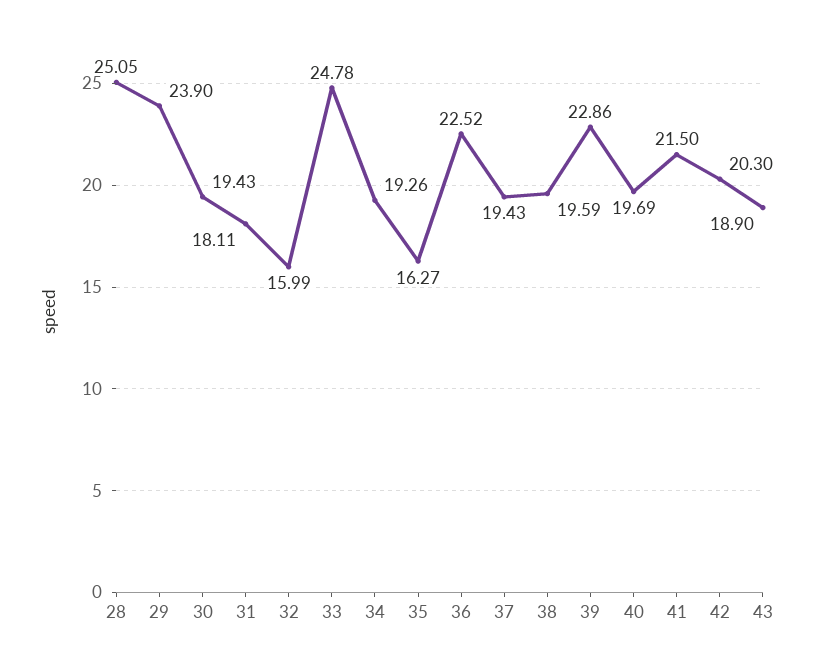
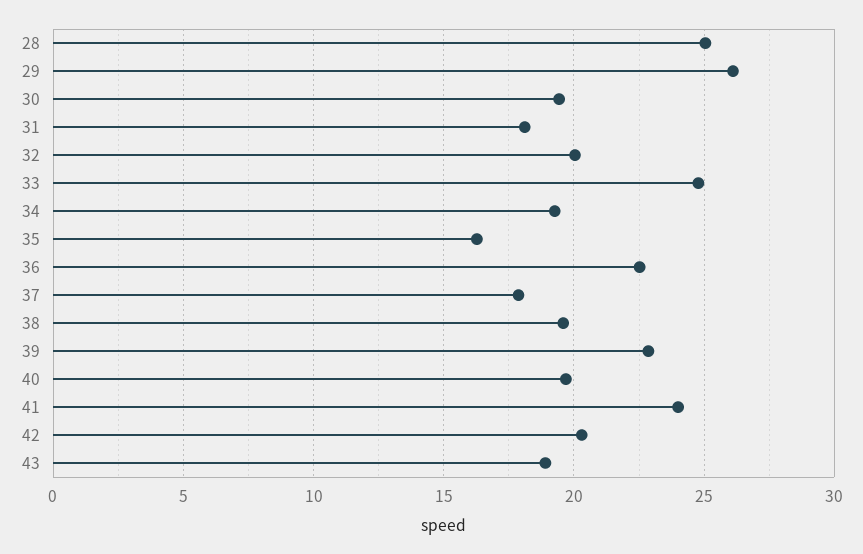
29: 23.9 -> 26
32: 15.99 -> 20
37: 19.43 -> 18
41: 21.5 -> 24

